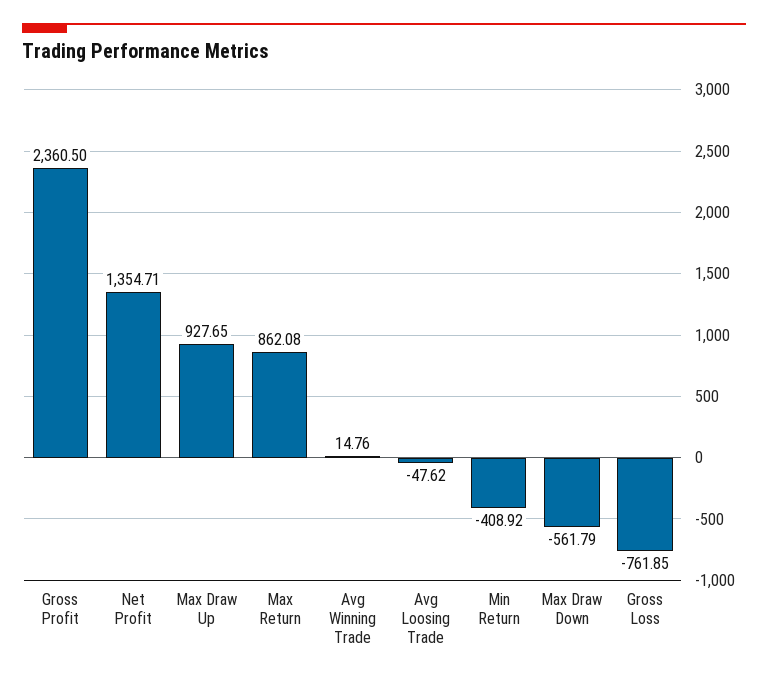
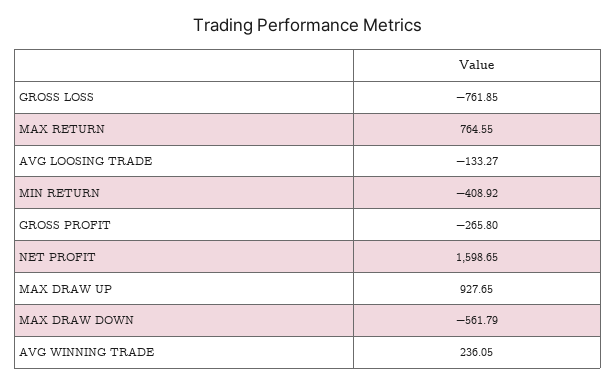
Gross Profit: 2360.5 -> -265.8
Net Profit: 1354.71 -> 1598.65
Max Return: 862.08 -> 764.55
Avg Winning Trade: 14.76 -> 236.05
Avg Loosing Trade: -47.62 -> -133.27

